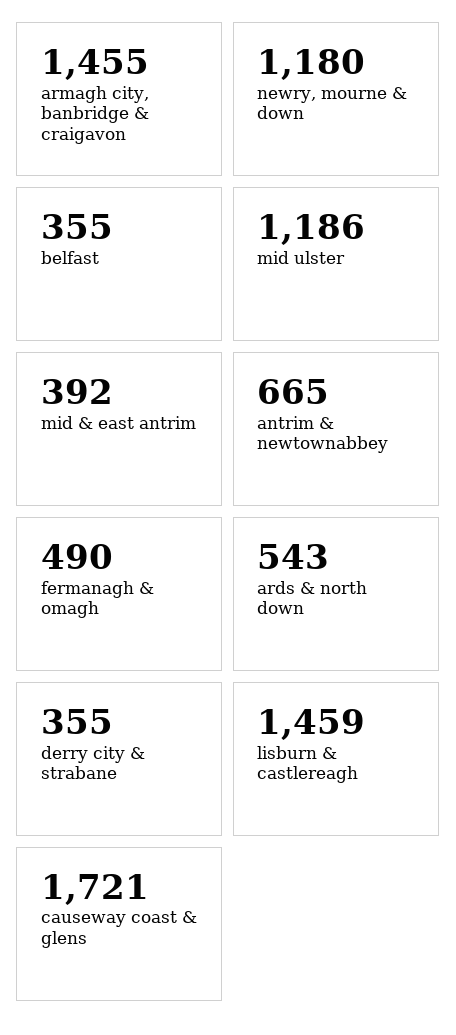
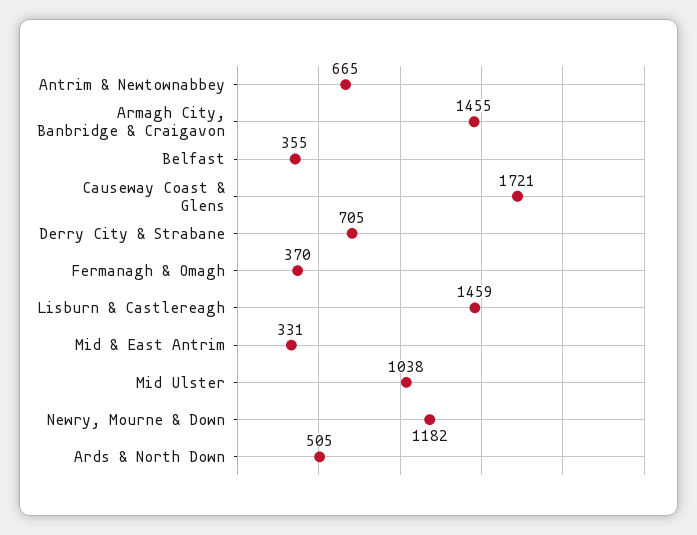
newry, mourne & down: 1180 -> 1182
mid ulster: 1186 -> 1038
mid & east antrim: 392 -> 331
fermanagh & omagh: 490 -> 370
ards & north down: 543 -> 505
derry city & strabane: 355 -> 705

